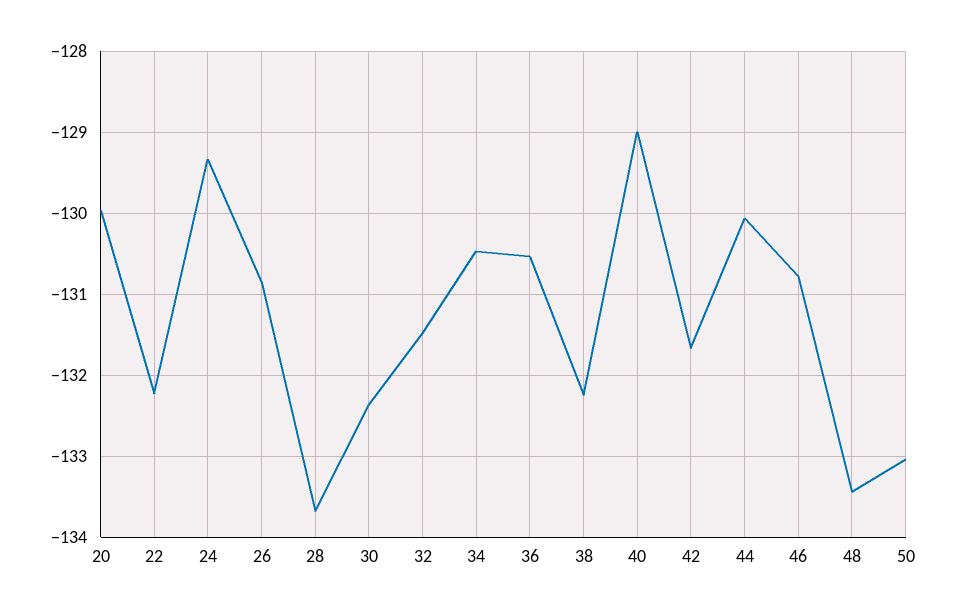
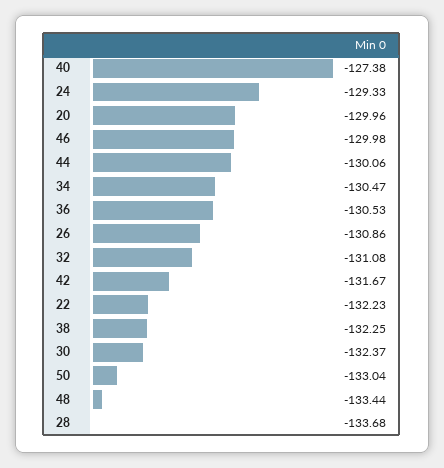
32: -131.5 -> -131.08
40: -129 -> -127.38
46: -130.8 -> -129.98

